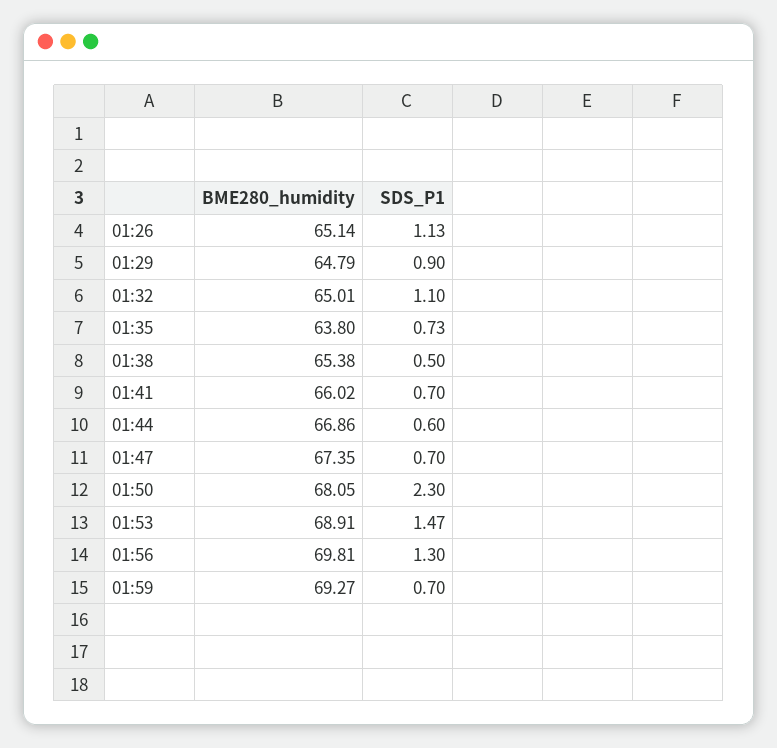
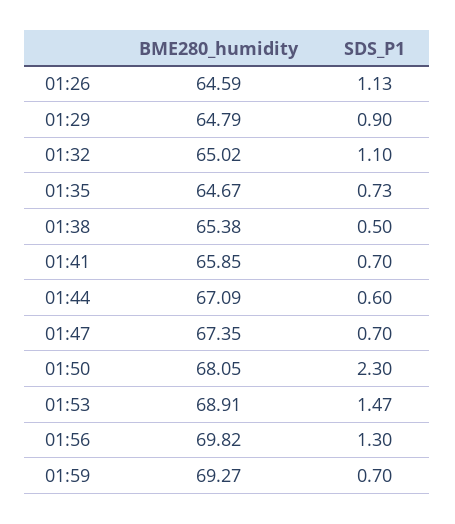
BME280_humidity, 01:26: 65.14 -> 64.59
BME280_humidity, 01:32: 65.01 -> 65.02
BME280_humidity, 01:35: 63.8 -> 64.67
BME280_humidity, 01:41: 66.02 -> 65.85
BME280_humidity, 01:44: 66.86 -> 67.09
BME280_humidity, 01:56: 69.81 -> 69.82

